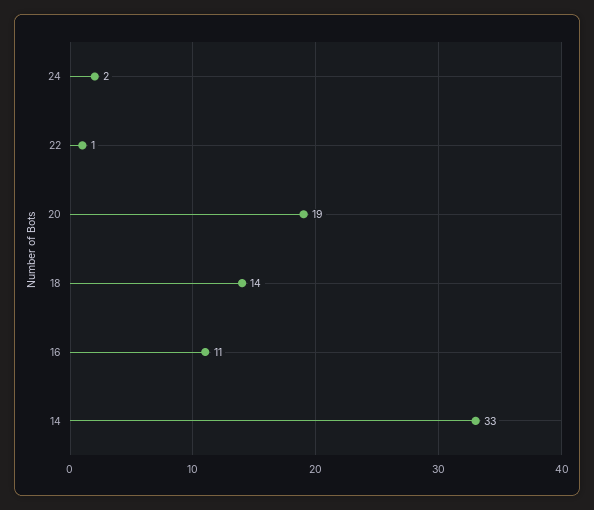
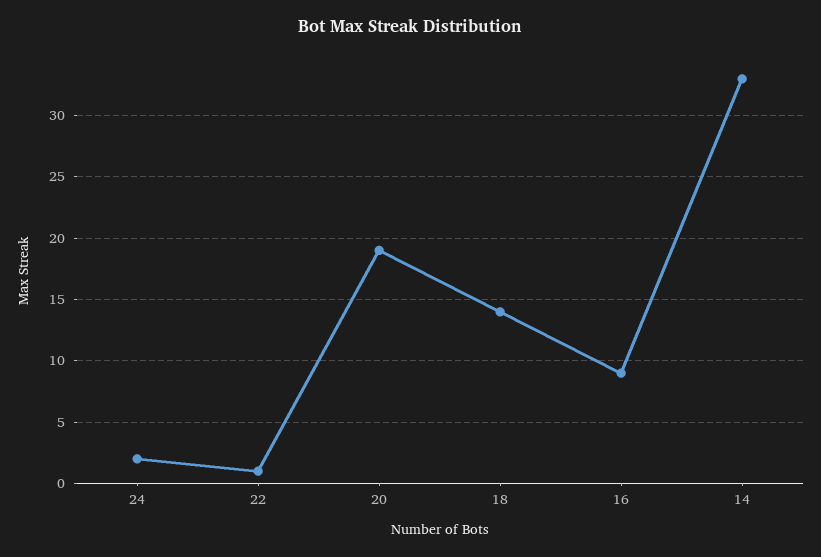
16: 11 -> 9

